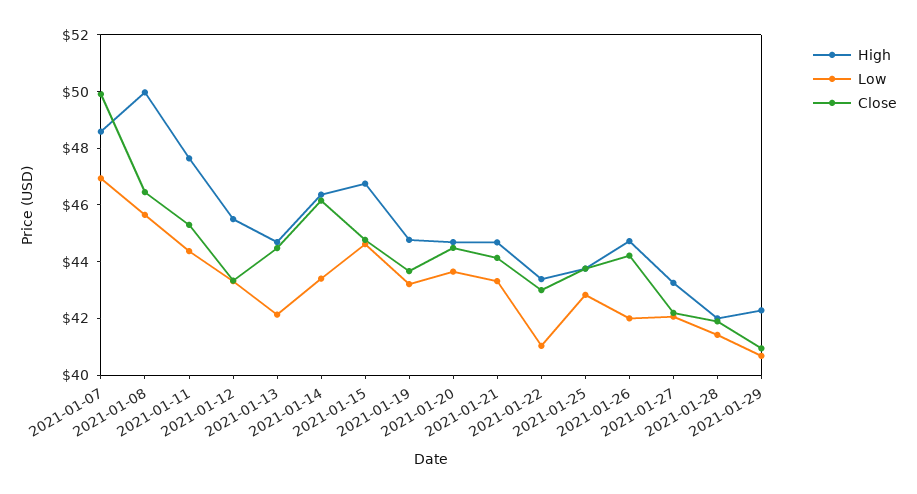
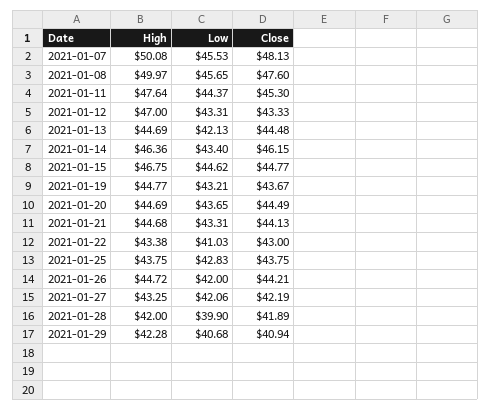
High, 2021-01-07: 48.5 -> 50.08
Low, 2021-01-07: 47 -> 45.53
Close, 2021-01-07: 50 -> 48.13
Close, 2021-01-08: 46.5 -> 47.6
High, 2021-01-12: 45.5 -> 47
Low, 2021-01-28: 41.5 -> 39.9

